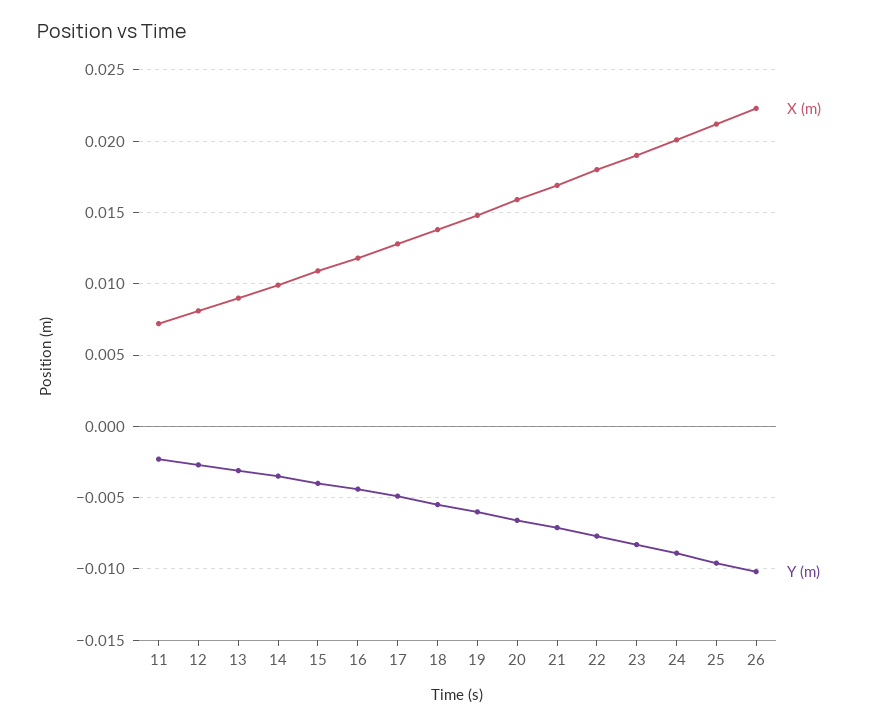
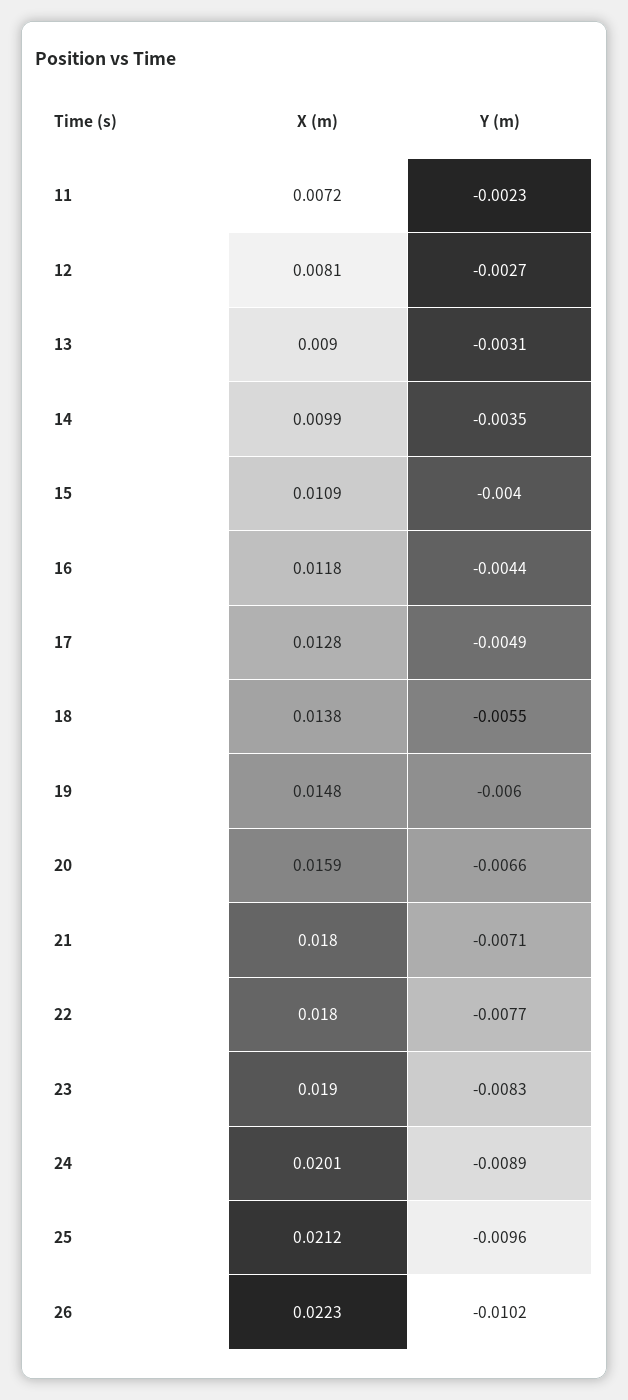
X (m), 21: 0.017 -> 0.018

